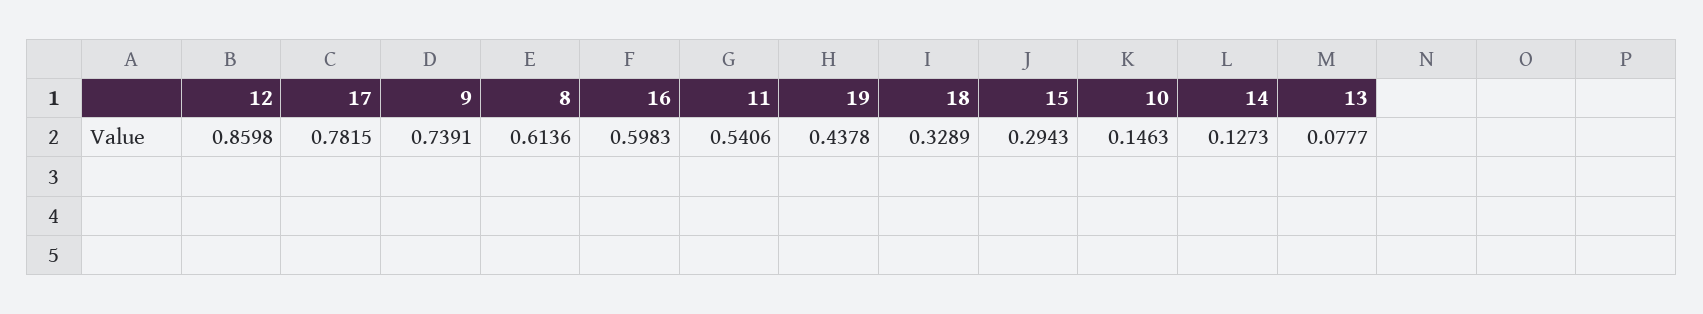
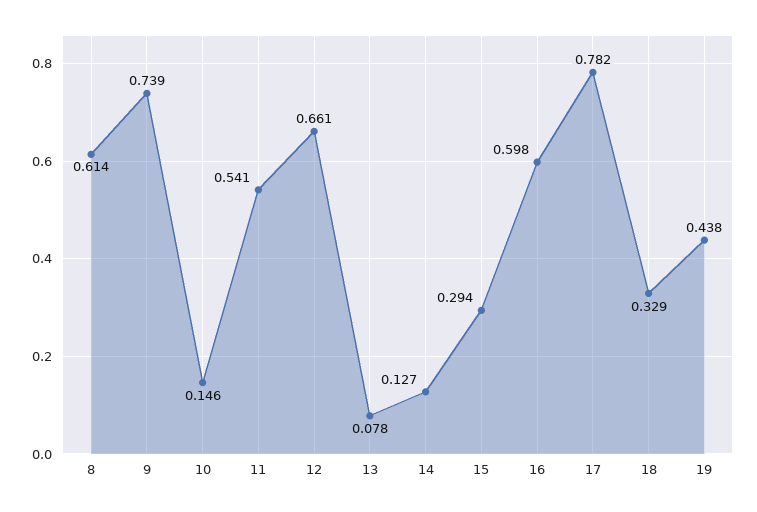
12: 0.8598 -> 0.661

